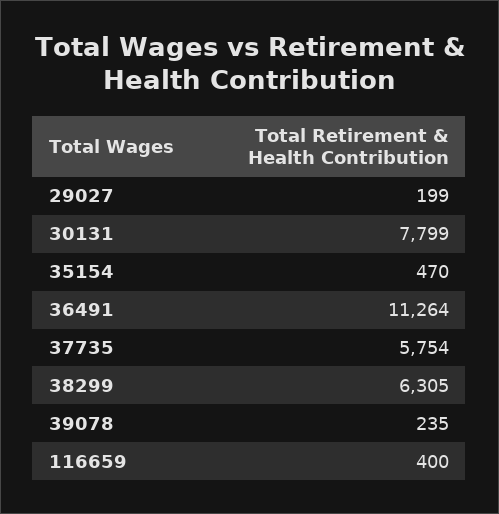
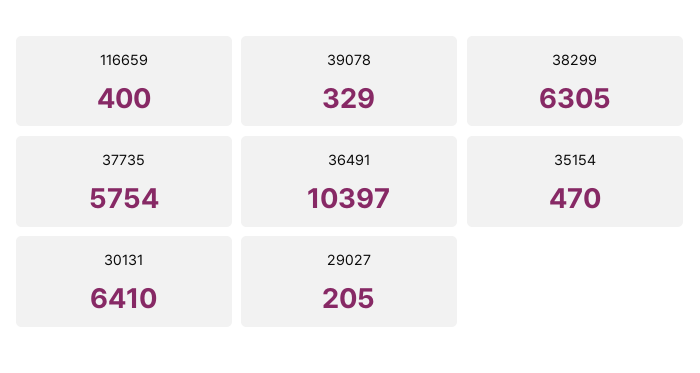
29027: 199 -> 205
30131: 7799 -> 6410
36491: 11264 -> 10397
39078: 235 -> 329

